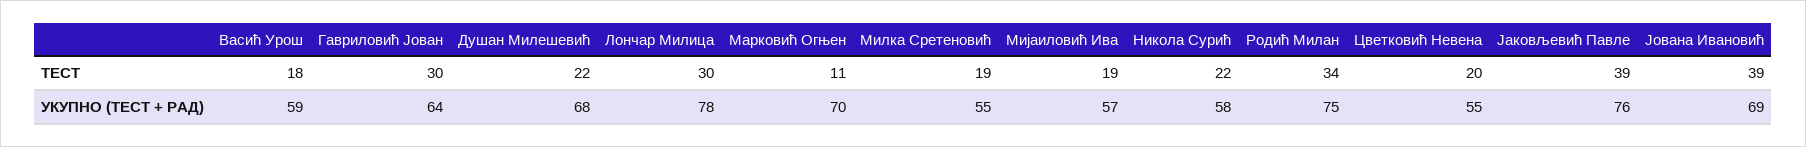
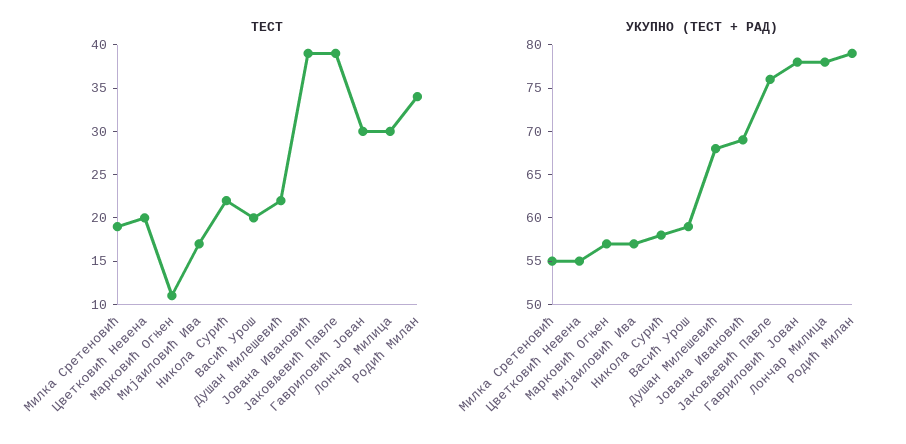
ТЕСТ, Васић Урош: 18 -> 20
ТЕСТ, Мијаиловић Ива: 19 -> 17
УКУПНО (ТЕСТ + РАД), Гавриловић Јован: 64 -> 78
УКУПНО (ТЕСТ + РАД), Марковић Огњен: 70 -> 57
УКУПНО (ТЕСТ + РАД), Родић Милан: 75 -> 79

